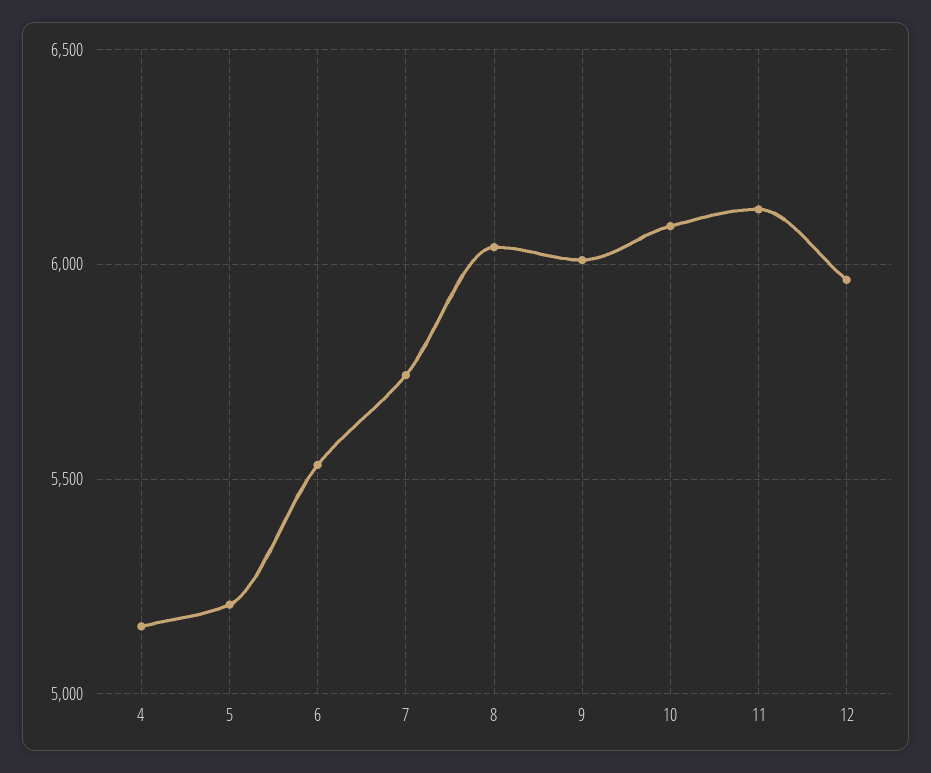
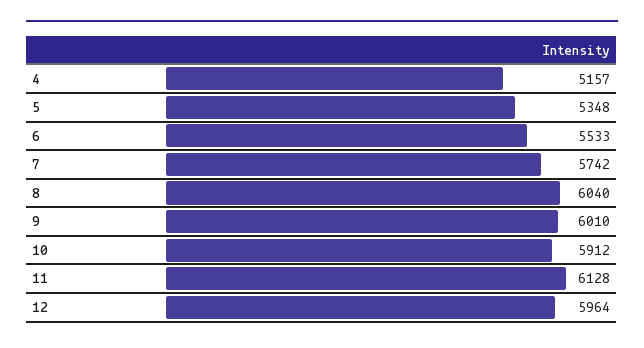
5: 5200 -> 5348
10: 6100 -> 5912

